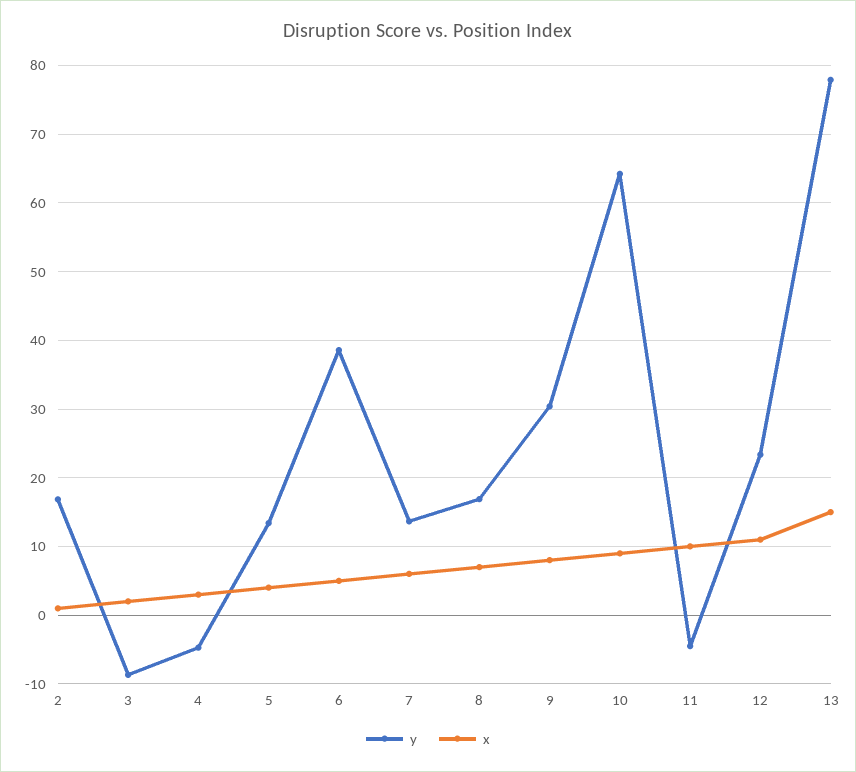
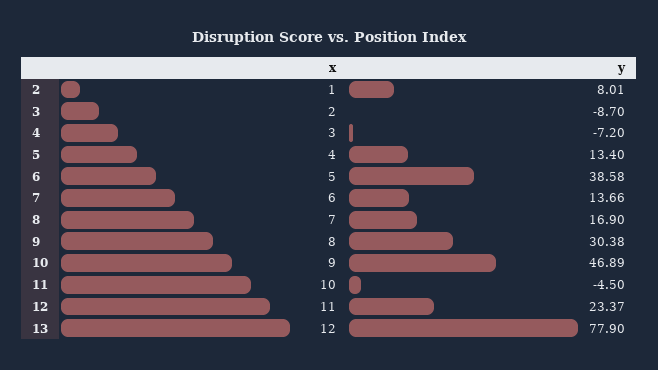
y, 2: 17 -> 8.01
y, 4: -5 -> -7.2
y, 10: 64 -> 46.89
x, 13: 15 -> 12

